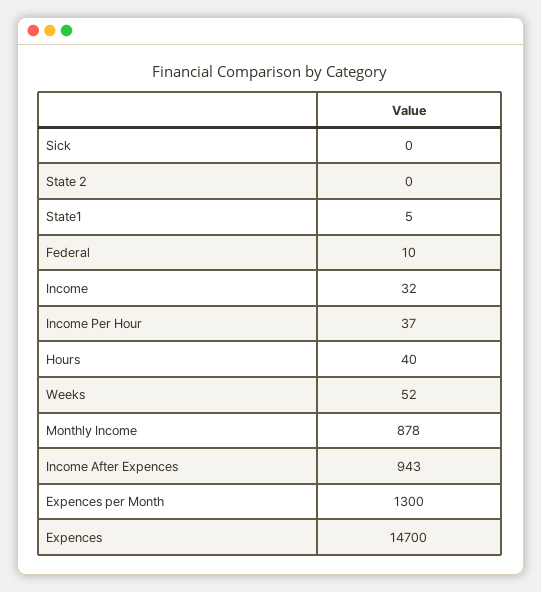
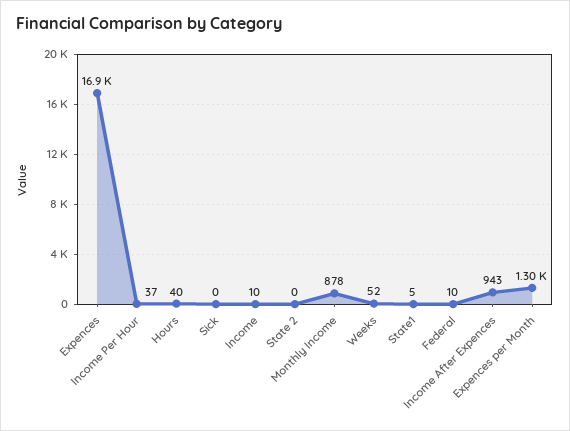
Income: 32 -> 10
Expences: 14700 -> 16900

